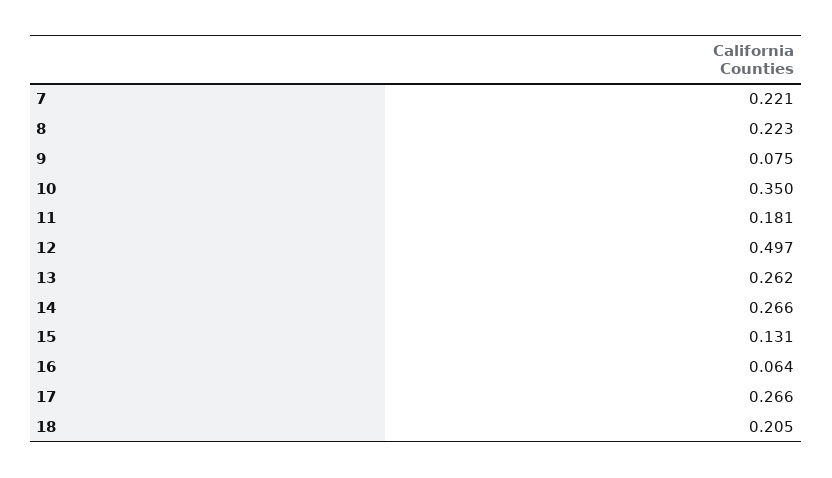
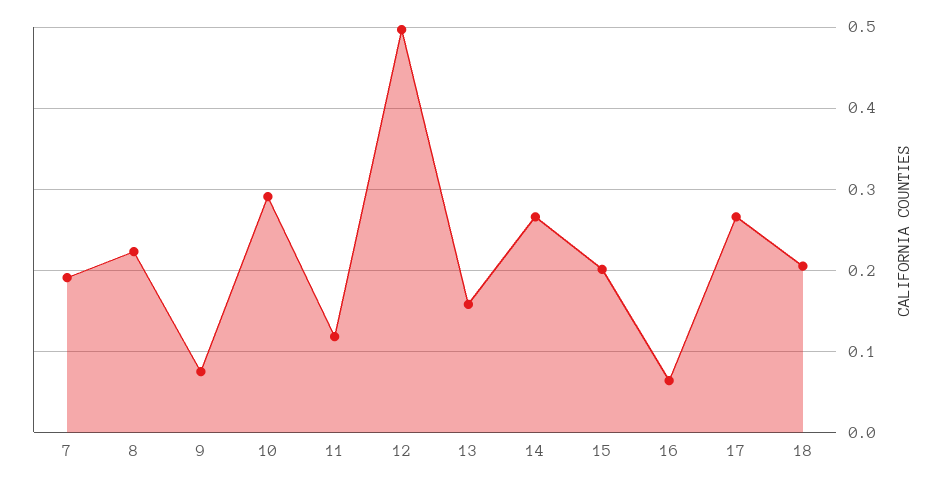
7: 0.221 -> 0.19
10: 0.35 -> 0.29
11: 0.181 -> 0.12
13: 0.262 -> 0.16
15: 0.131 -> 0.2

